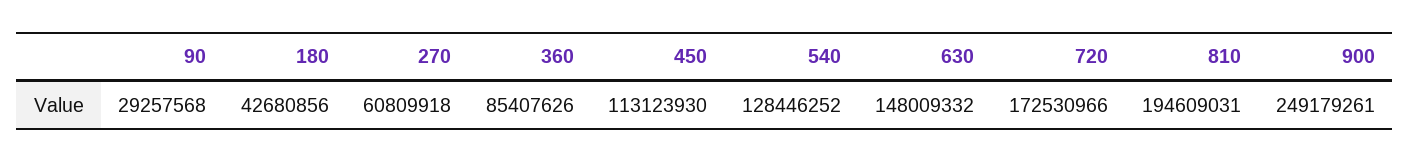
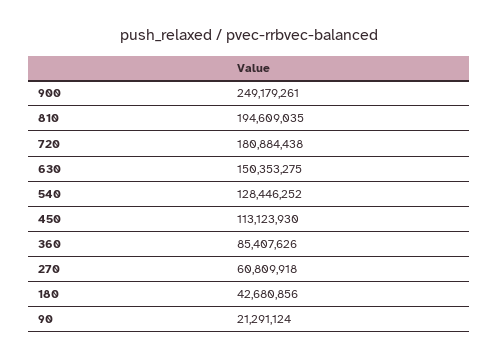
90: 29257568 -> 21291124
630: 148009332 -> 150353275
720: 172530966 -> 180884438
810: 194609031 -> 194609035

